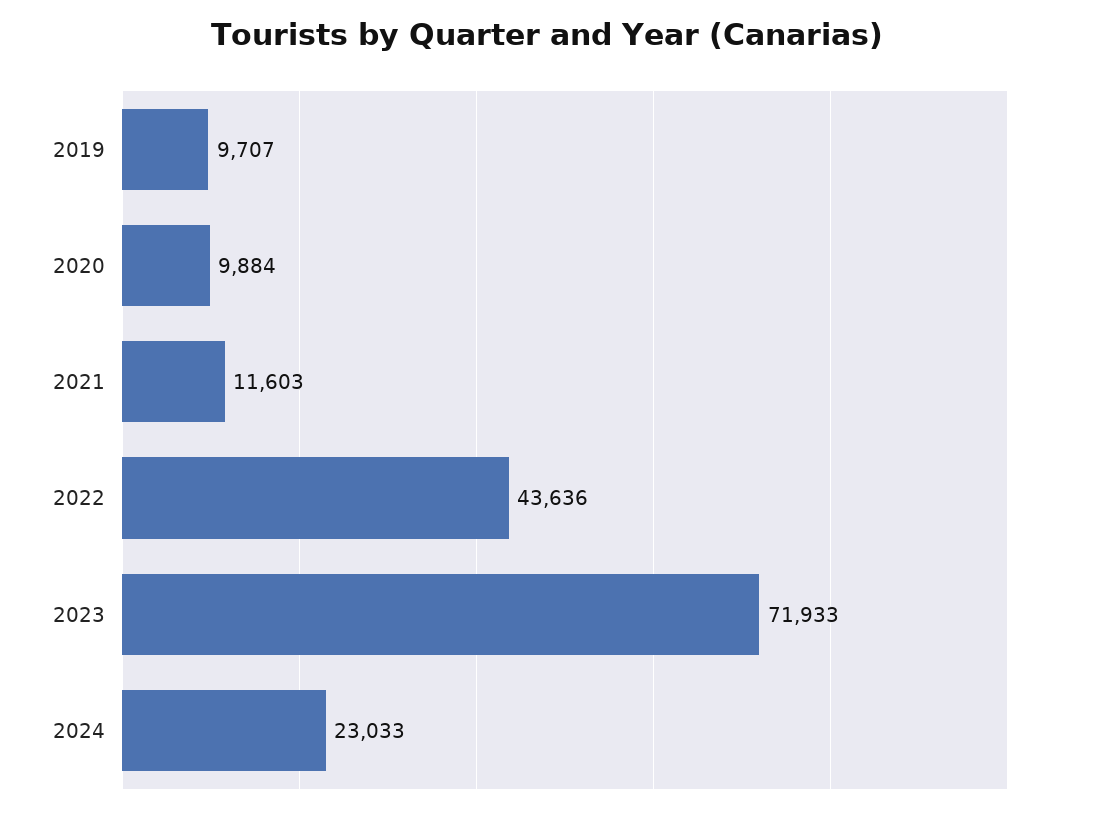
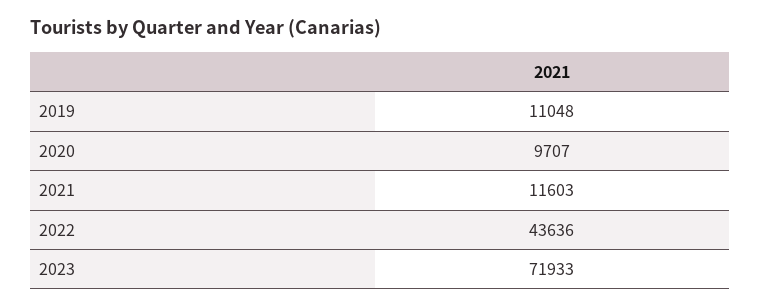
2019: 9707 -> 11048
2020: 9884 -> 9707
2024: 23033 -> none

